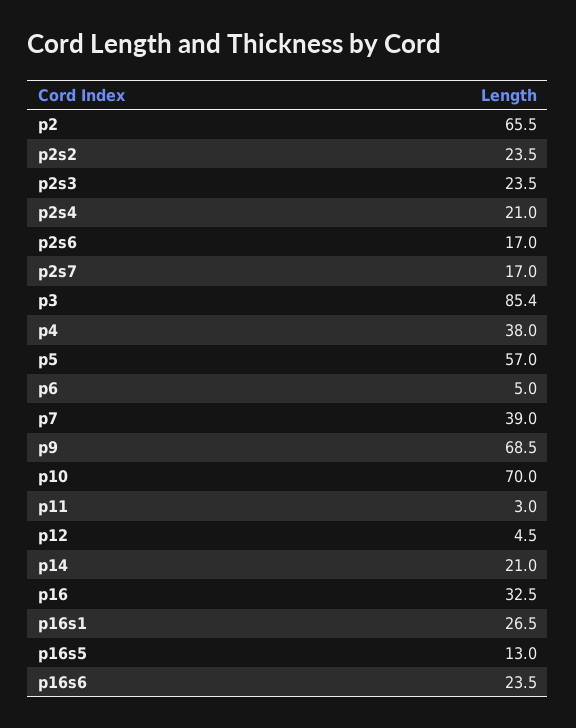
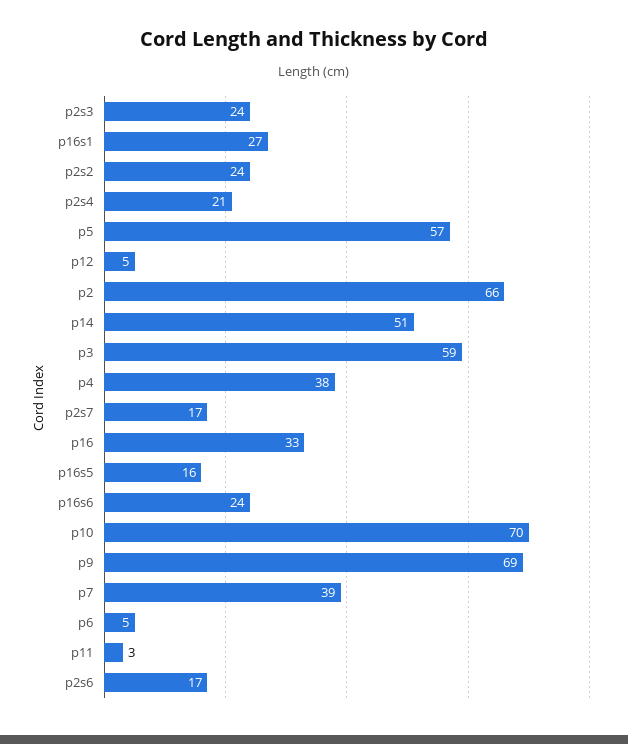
p3: 85.4 -> 59
p14: 21 -> 51
p16s5: 13 -> 16

